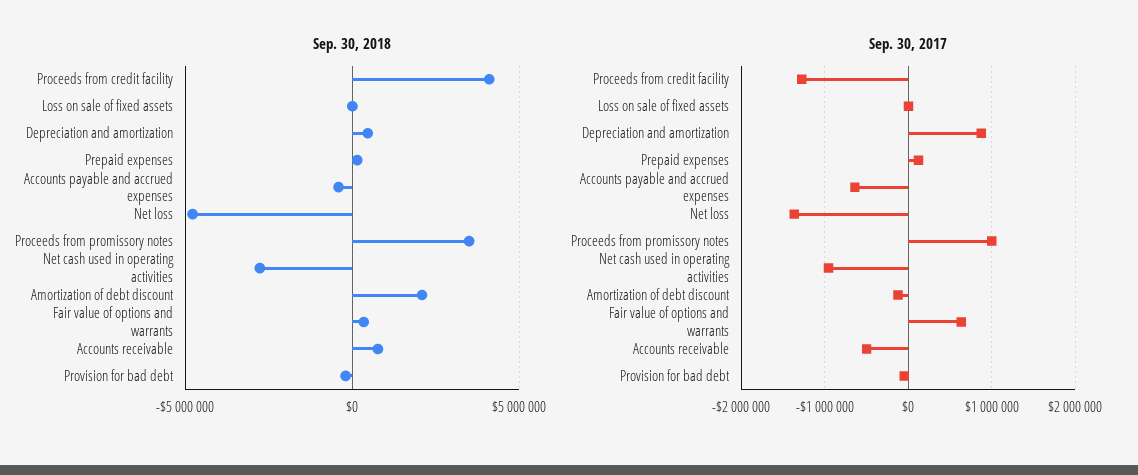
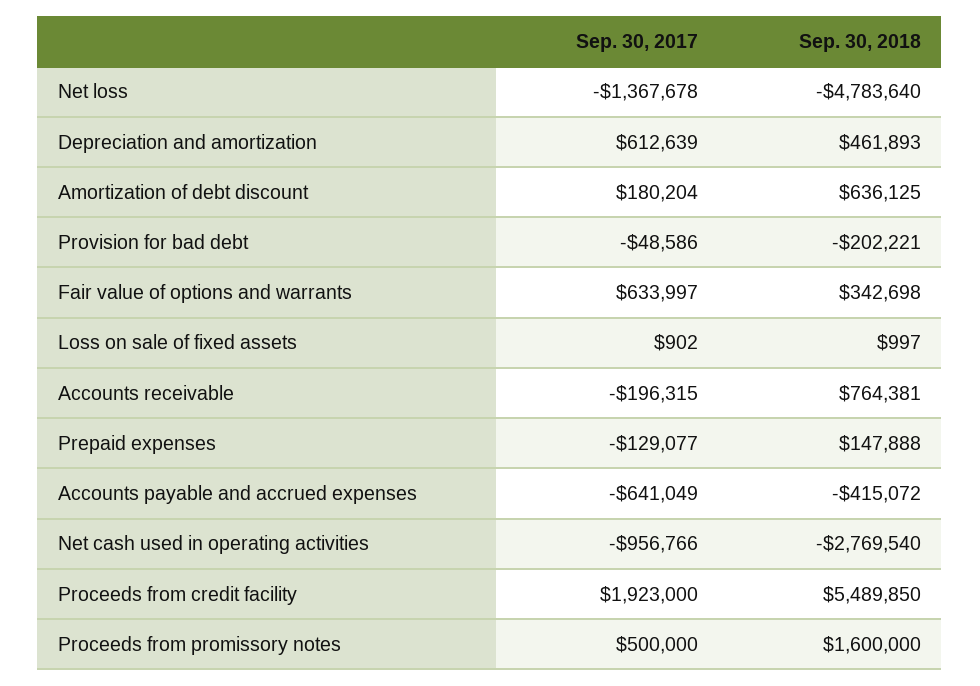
Sep. 30, 2018, Proceeds from credit facility: 4000000 -> 5489850
Sep. 30, 2018, Proceeds from promissory notes: 3500000 -> 1600000
Sep. 30, 2018, Amortization of debt discount: 2000000 -> 636125
Sep. 30, 2017, Proceeds from credit facility: -1300000 -> 1923000
Sep. 30, 2017, Depreciation and amortization: 900000 -> 612639
Sep. 30, 2017, Prepaid expenses: 100000 -> -129077
Sep. 30, 2017, Proceeds from promissory notes: 1000000 -> 500000
Sep. 30, 2017, Amortization of debt discount: -100000 -> 180204
Sep. 30, 2017, Accounts receivable: -500000 -> -196315

